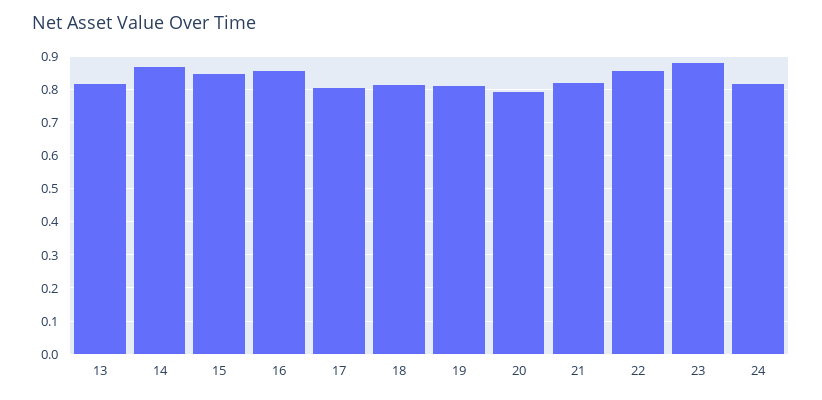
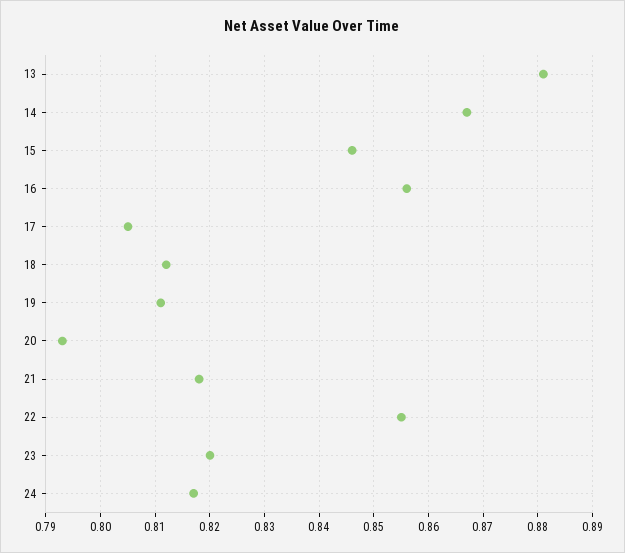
13: 0.82 -> 0.88
23: 0.88 -> 0.82

